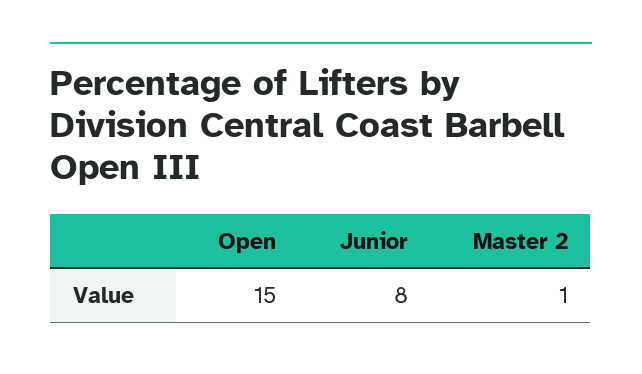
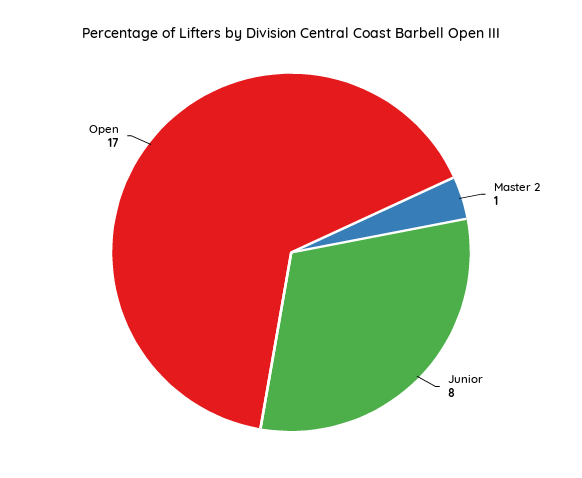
Open: 15 -> 17

